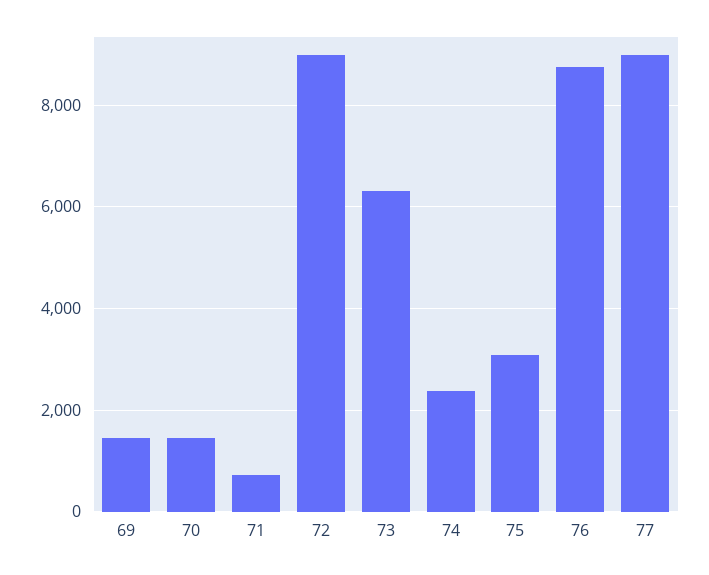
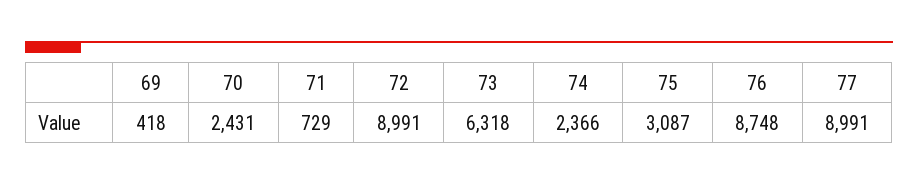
69: 1400 -> 418
70: 1400 -> 2431

